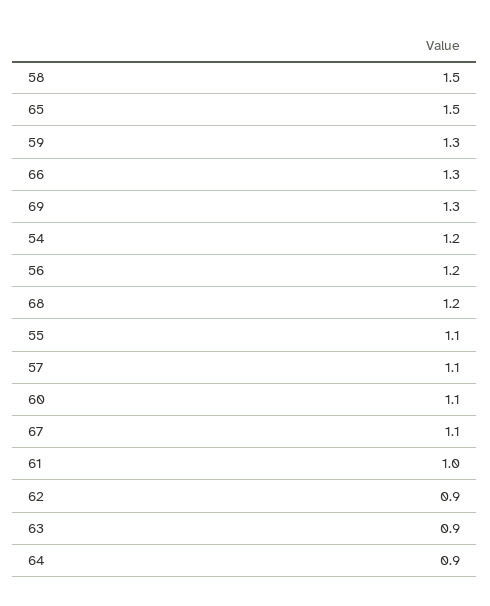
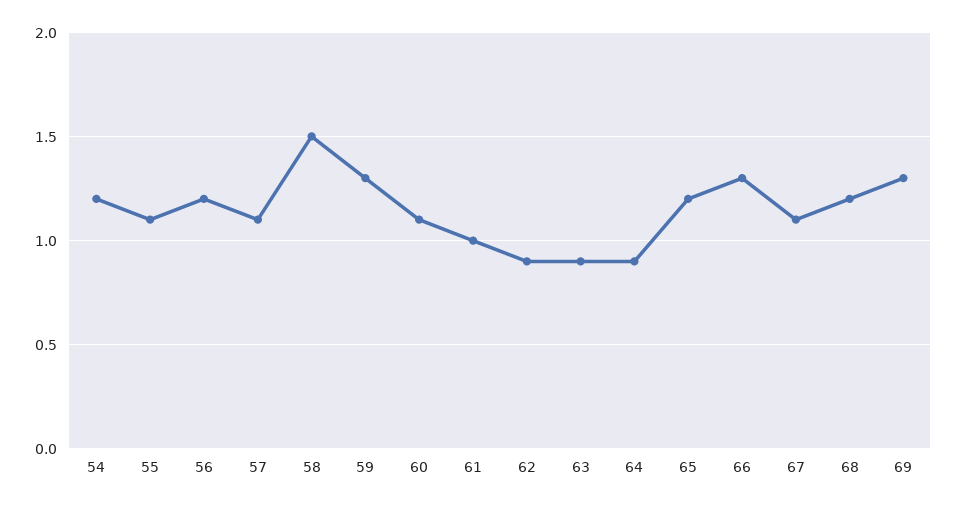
65: 1.5 -> 1.2

